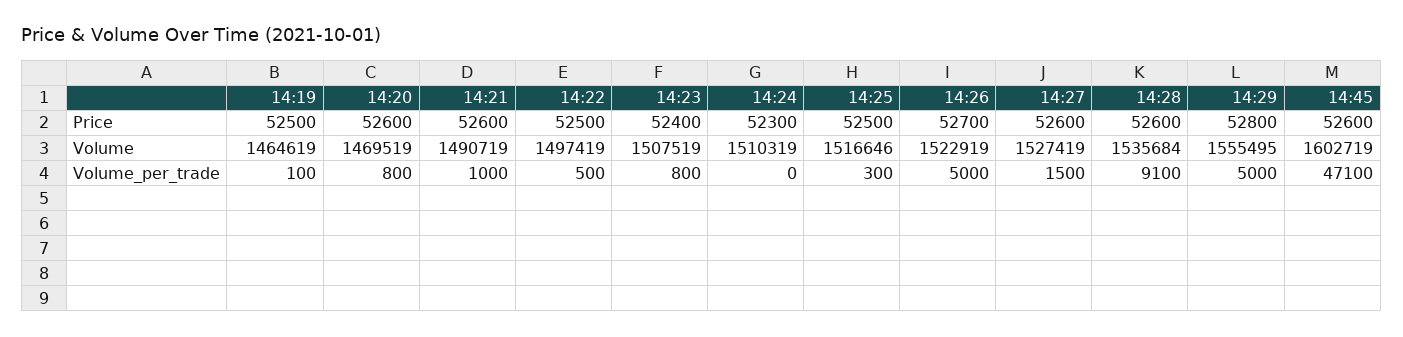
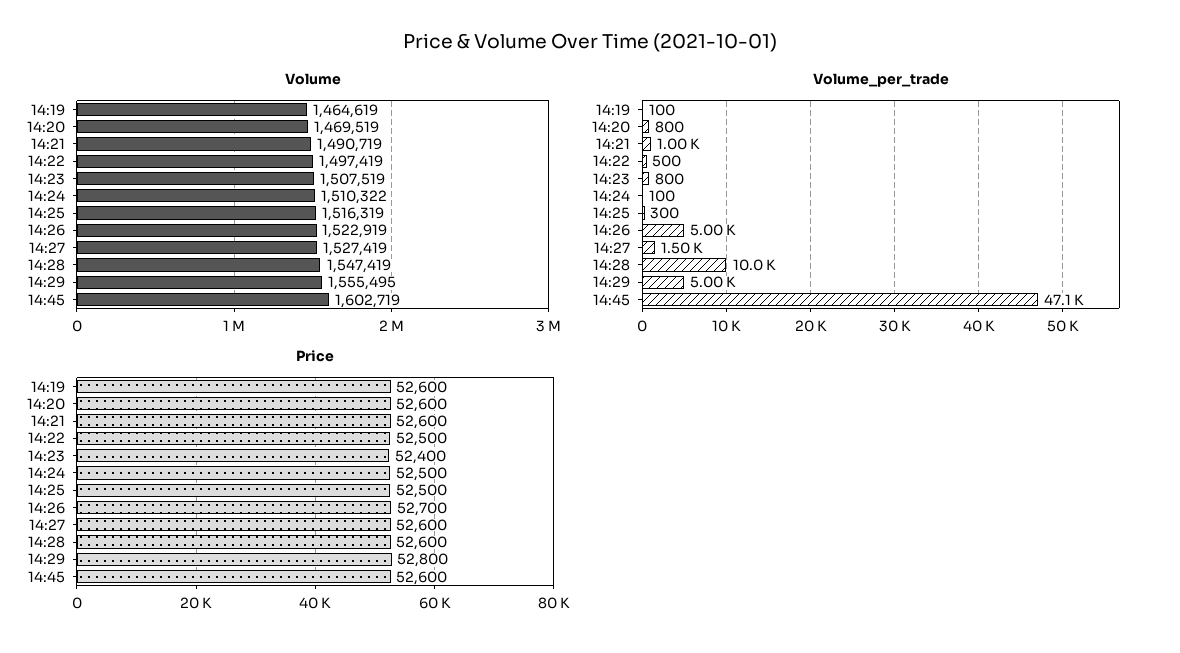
Price, 14:19: 52500 -> 52600
Price, 14:24: 52300 -> 52500
Volume, 14:24: 1510319 -> 1510322
Volume, 14:25: 1516646 -> 1516319
Volume, 14:28: 1535684 -> 1547419
Volume_per_trade, 14:24: 0 -> 100
Volume_per_trade, 14:28: 9100 -> 10000

